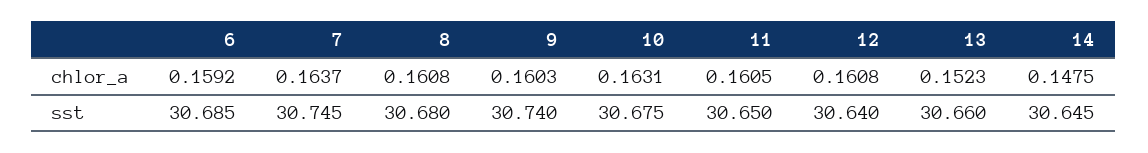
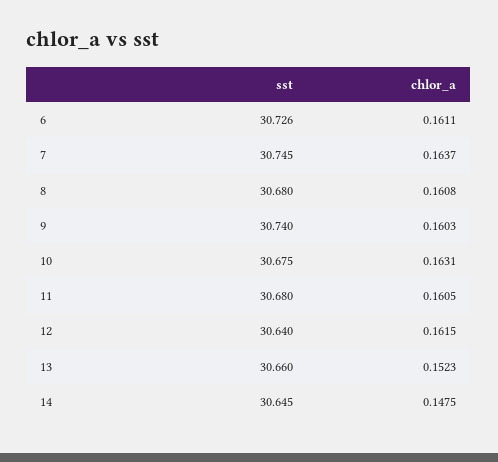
6, chlor_a: 0.1592 -> 0.1611
12, chlor_a: 0.1608 -> 0.1615
6, sst: 30.685 -> 30.726
11, sst: 30.65 -> 30.68

